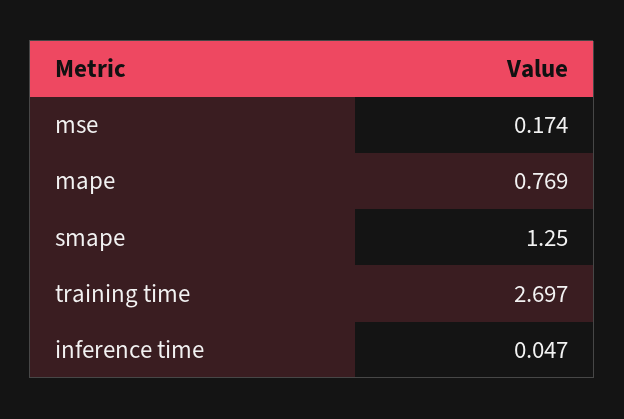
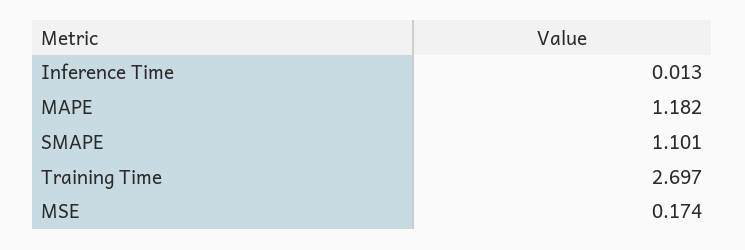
mape: 0.769 -> 1.182
smape: 1.25 -> 1.101
inference time: 0.047 -> 0.013

